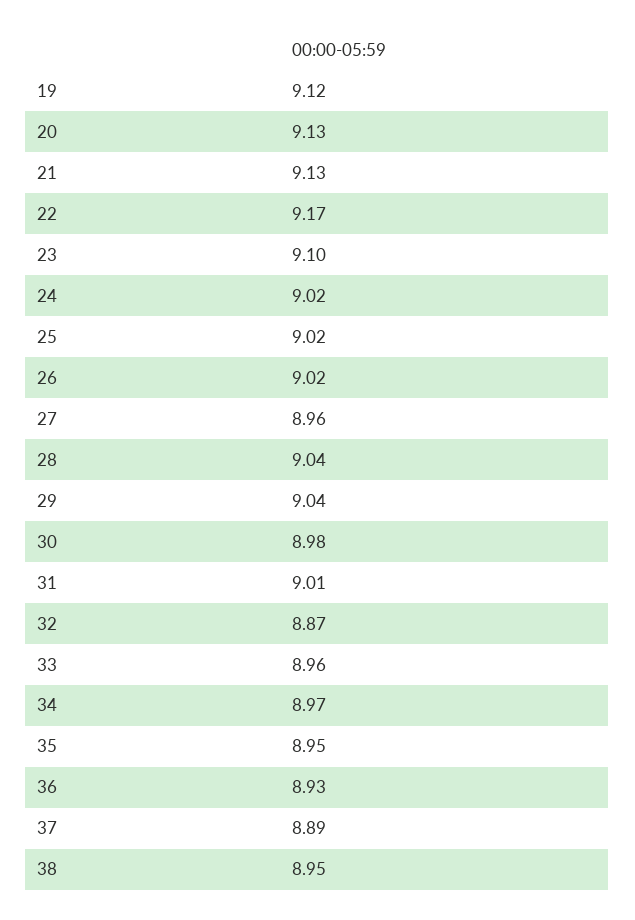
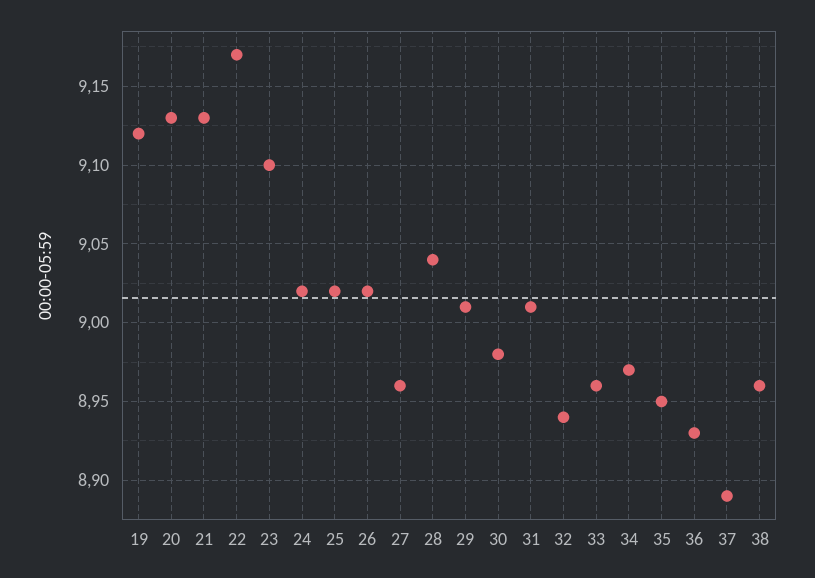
29: 9.04 -> 9.01
32: 8.87 -> 8.94
38: 8.95 -> 8.96

